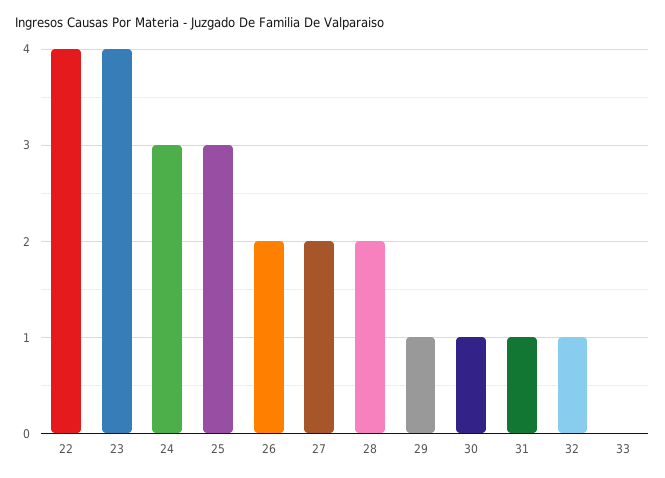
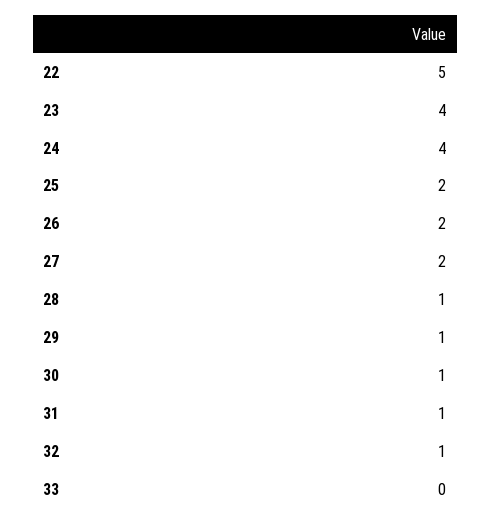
22: 4 -> 5
24: 3 -> 4
25: 3 -> 2
28: 2 -> 1

